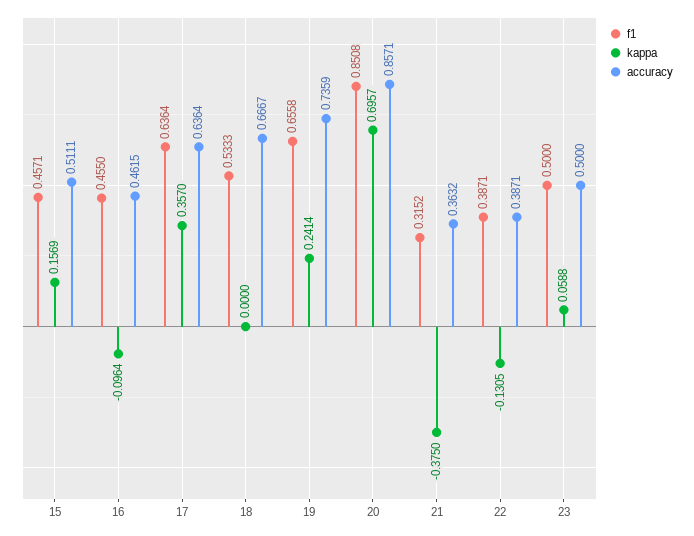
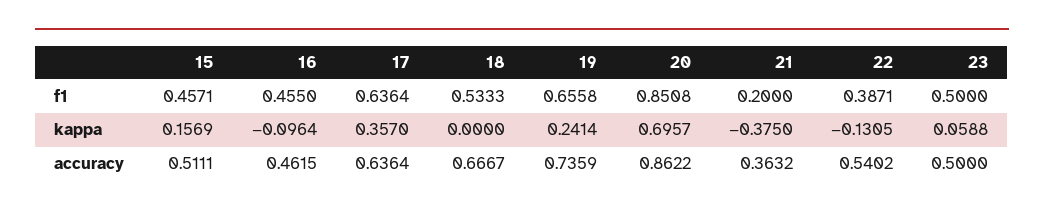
accuracy, 20: 0.8571 -> 0.8622
f1, 21: 0.3152 -> 0.2
accuracy, 22: 0.3871 -> 0.5402

